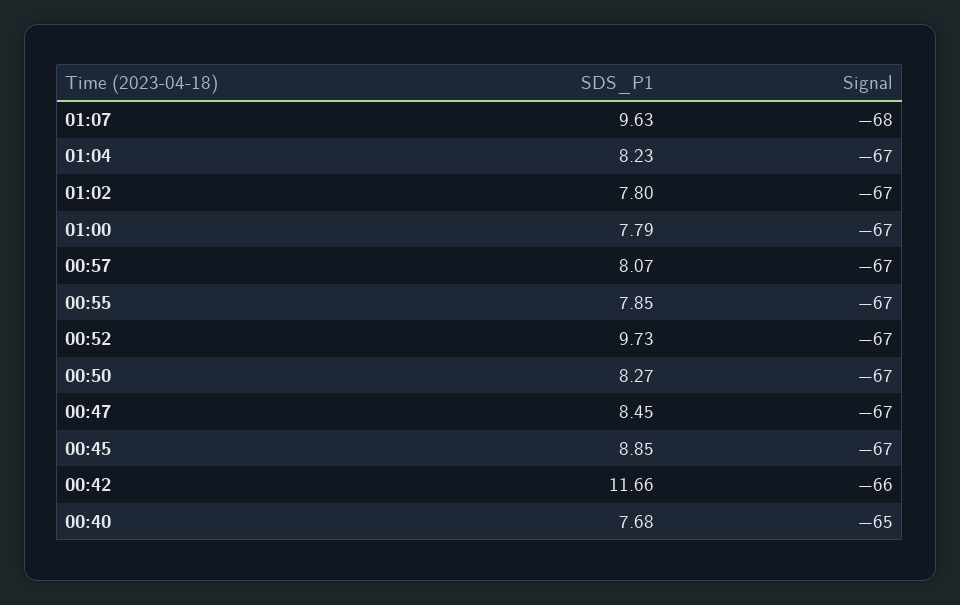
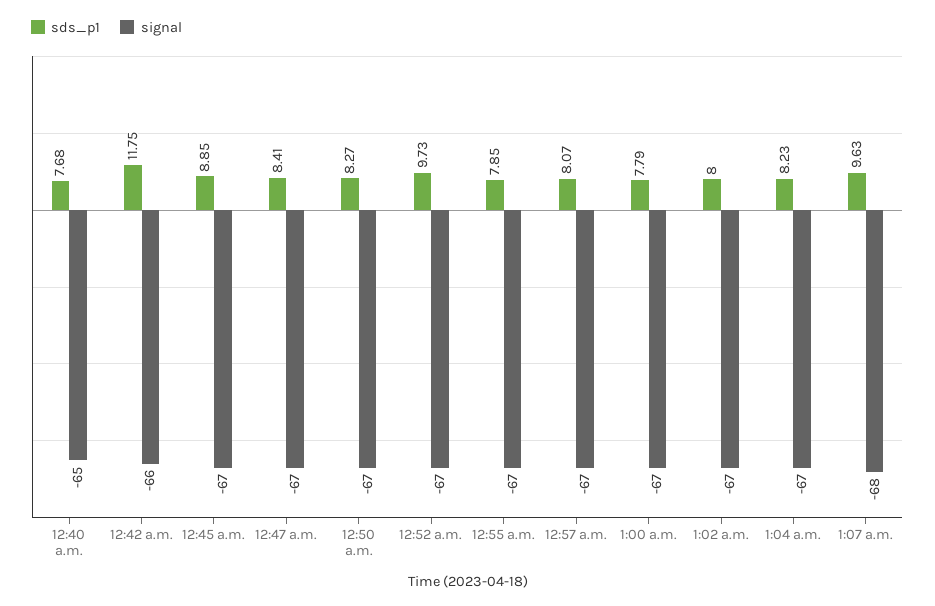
SDS_P1, 01:02: 7.8 -> 8
SDS_P1, 00:47: 8.45 -> 8.41
SDS_P1, 00:42: 11.66 -> 11.75

